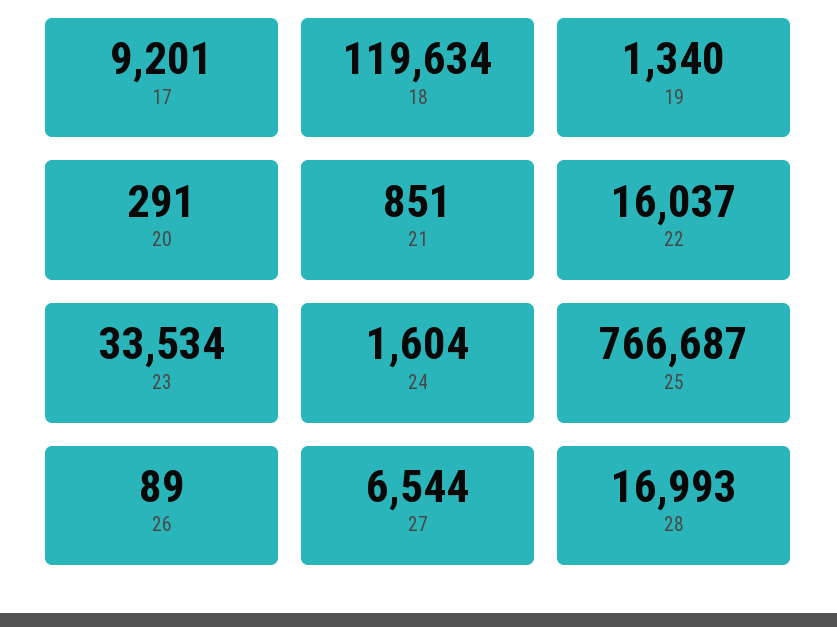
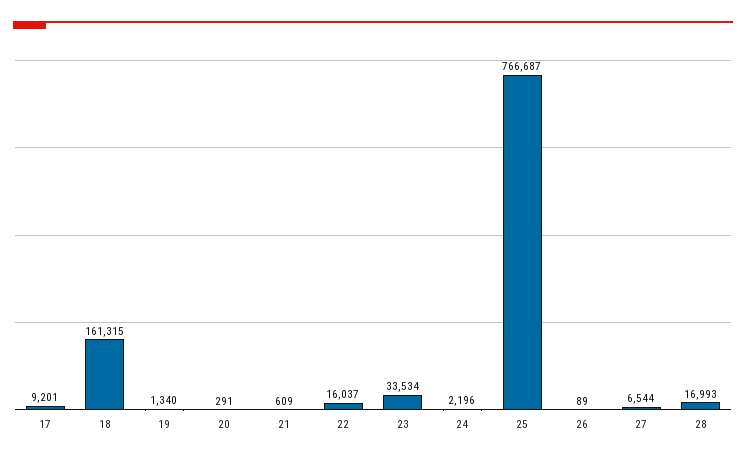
18: 119634 -> 161315
21: 851 -> 609
24: 1604 -> 2196

